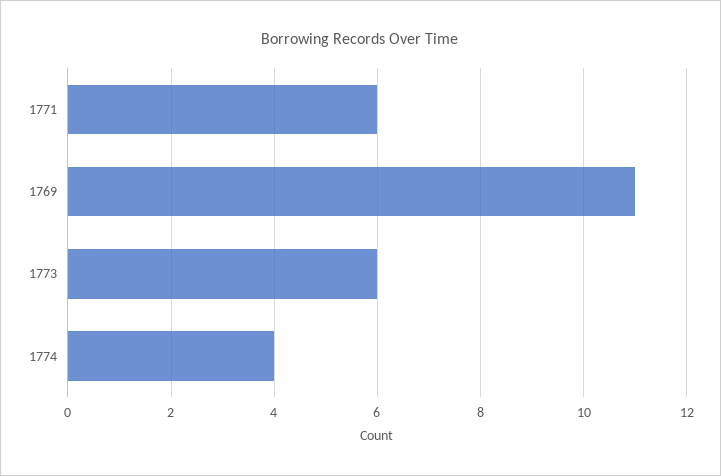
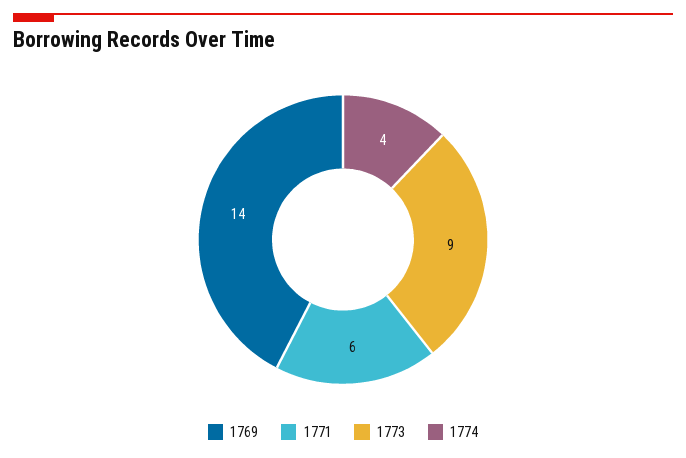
1769: 11 -> 14
1773: 6 -> 9

